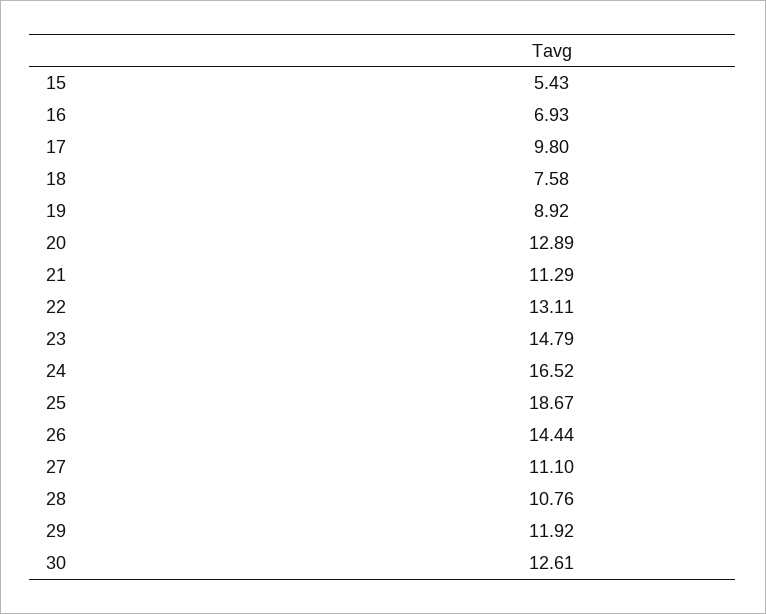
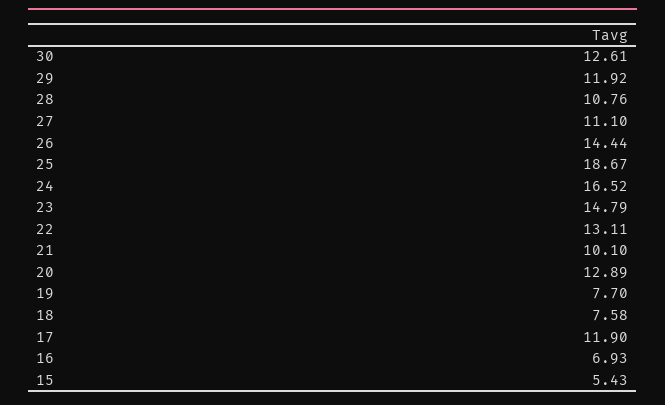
17: 9.8 -> 11.9
19: 8.92 -> 7.7
21: 11.29 -> 10.1

